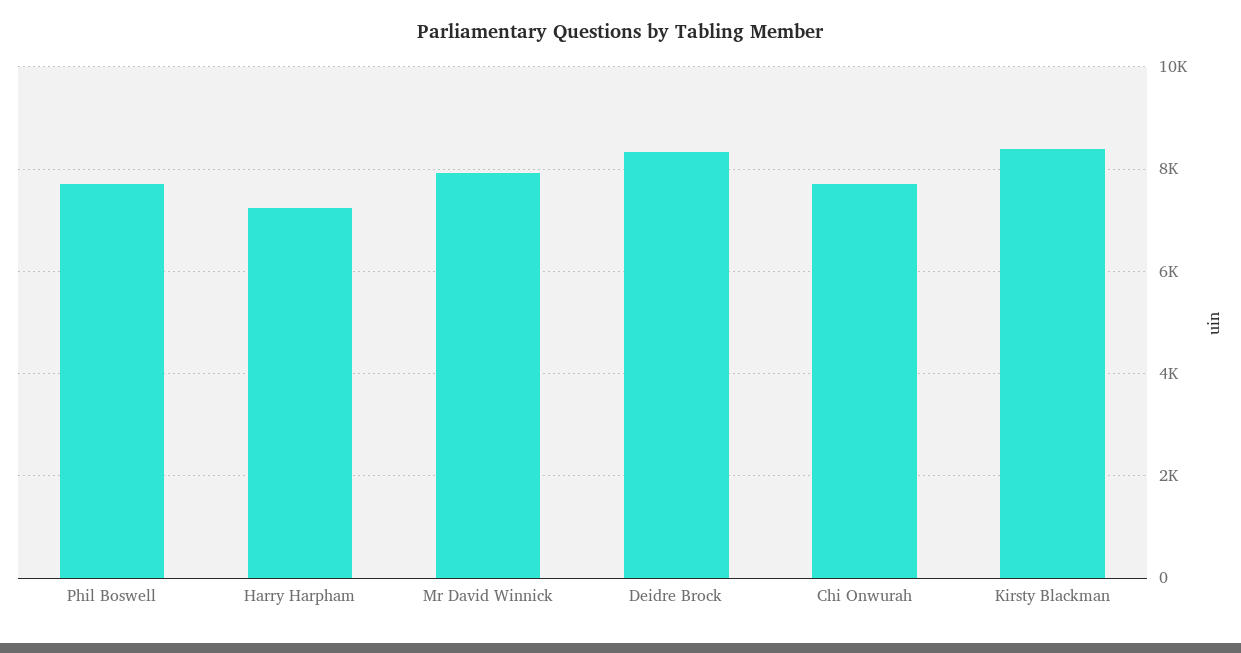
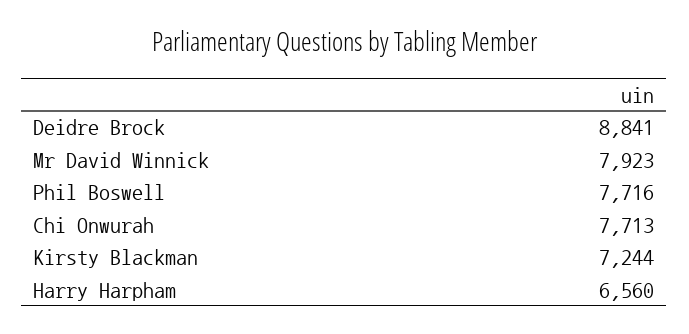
Harry Harpham: 7200 -> 6560
Deidre Brock: 8400 -> 8841
Kirsty Blackman: 8400 -> 7244

